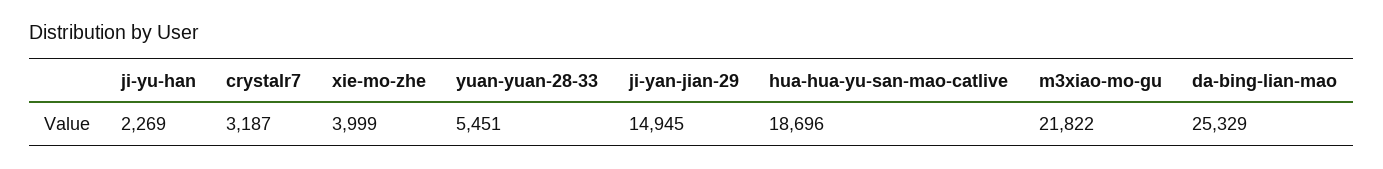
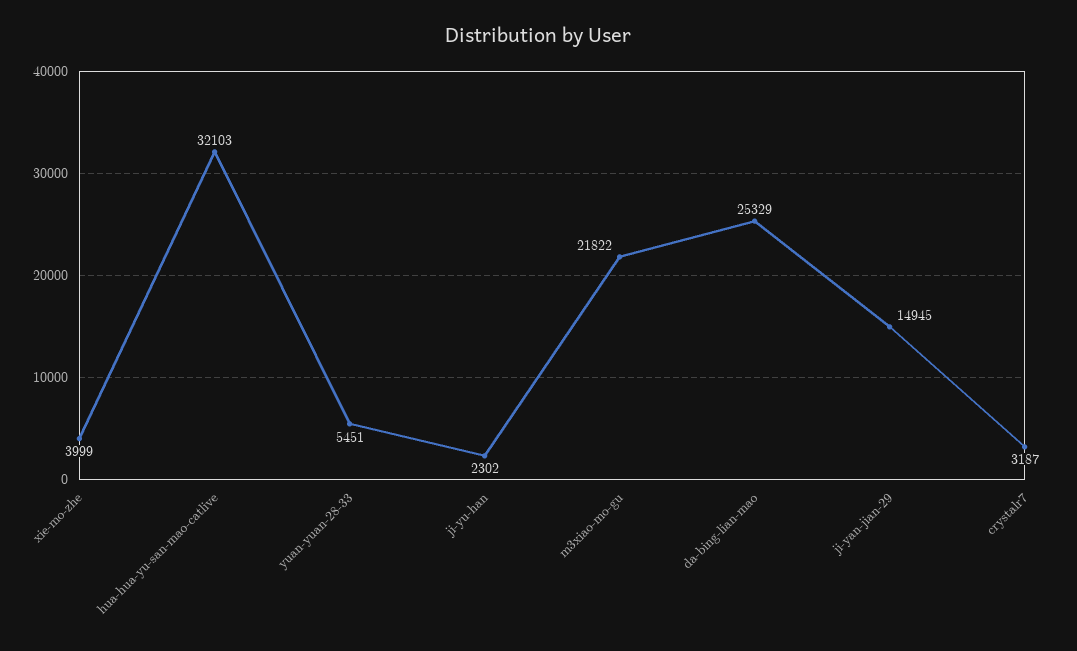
ji-yu-han: 2269 -> 2302
hua-hua-yu-san-mao-catlive: 18696 -> 32103

